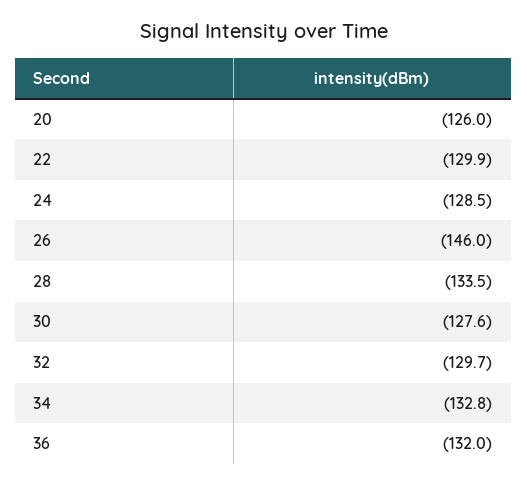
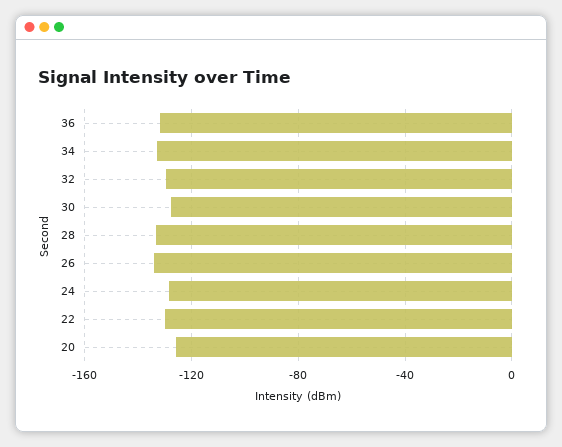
26: -146 -> -135

